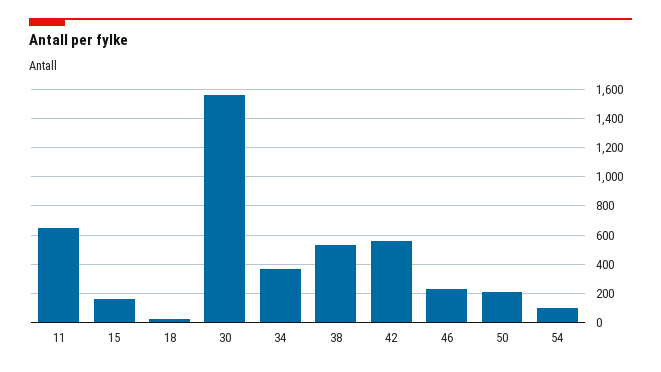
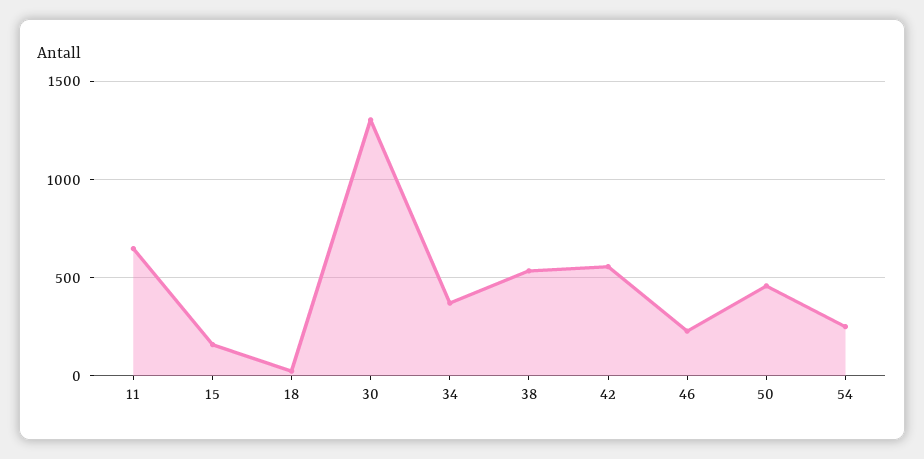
30: 1550 -> 1300
50: 200 -> 450
54: 100 -> 250

